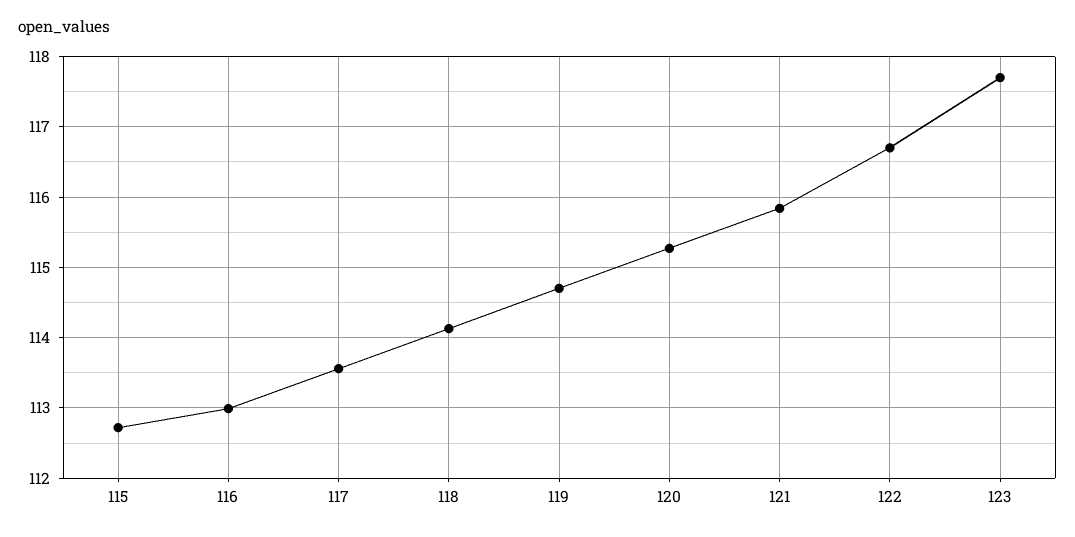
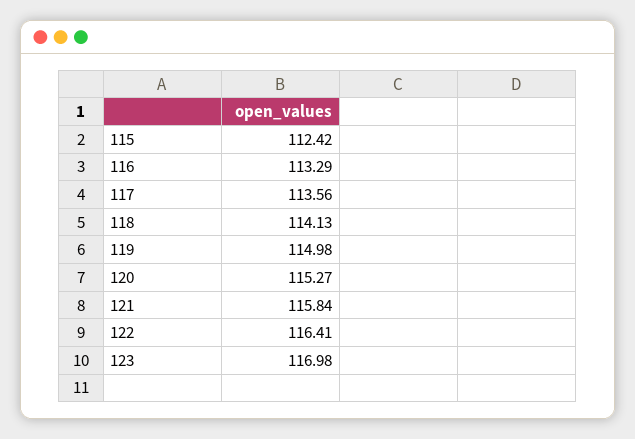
115: 112.7 -> 112.42
116: 113 -> 113.29
119: 114.7 -> 114.98
122: 116.7 -> 116.41
123: 117.7 -> 116.98

